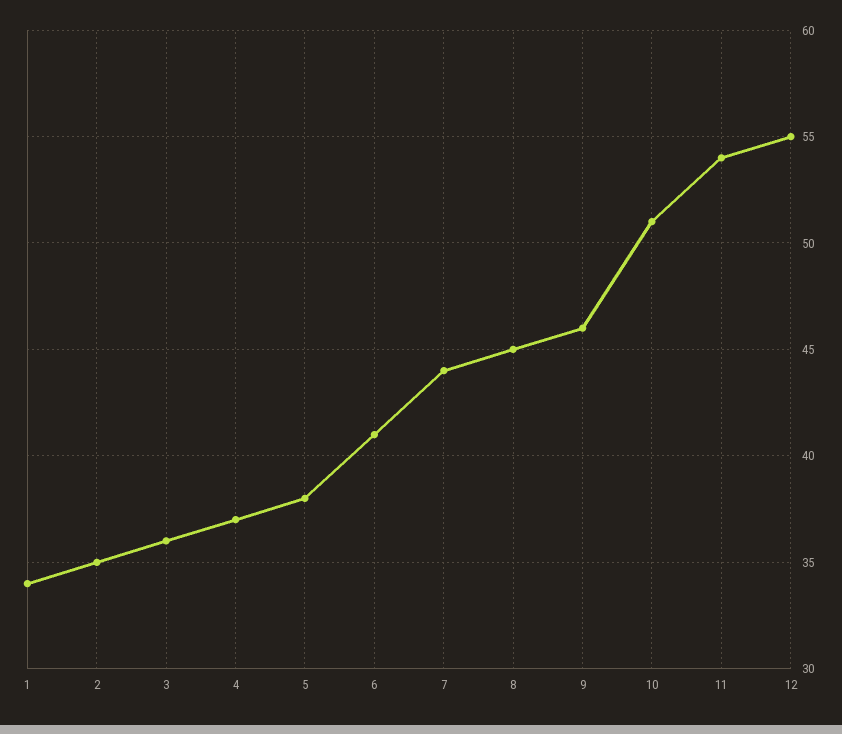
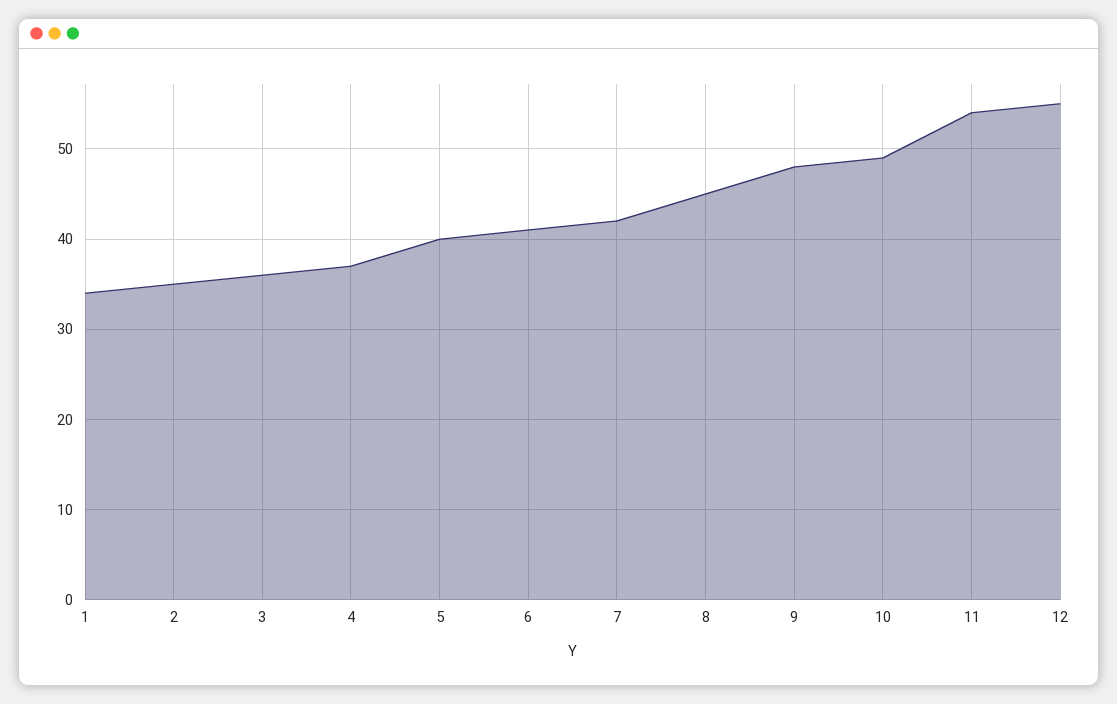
5: 38 -> 40
7: 44 -> 42
9: 46 -> 48
10: 51 -> 49

